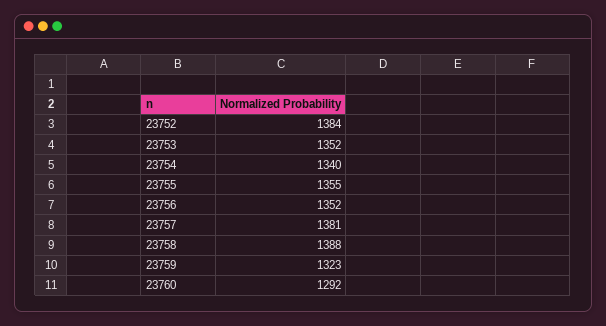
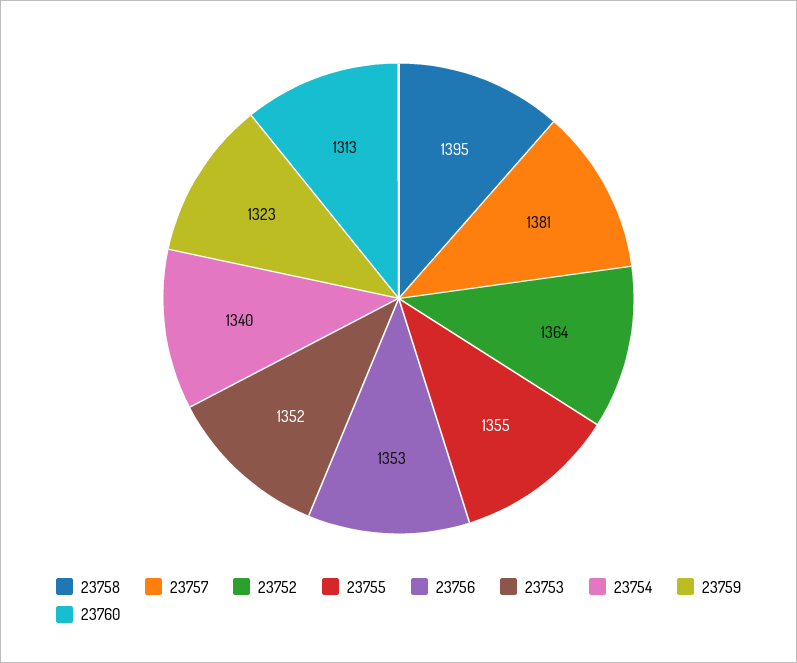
23752: 1384 -> 1364
23756: 1352 -> 1353
23758: 1388 -> 1395
23760: 1292 -> 1313

